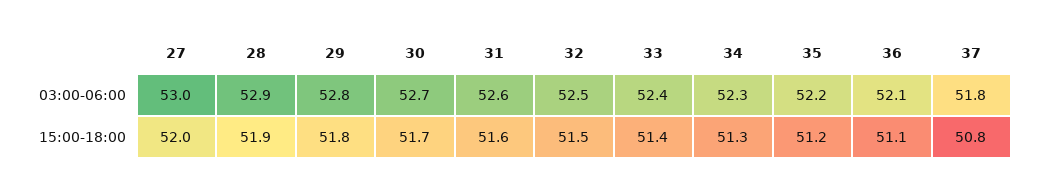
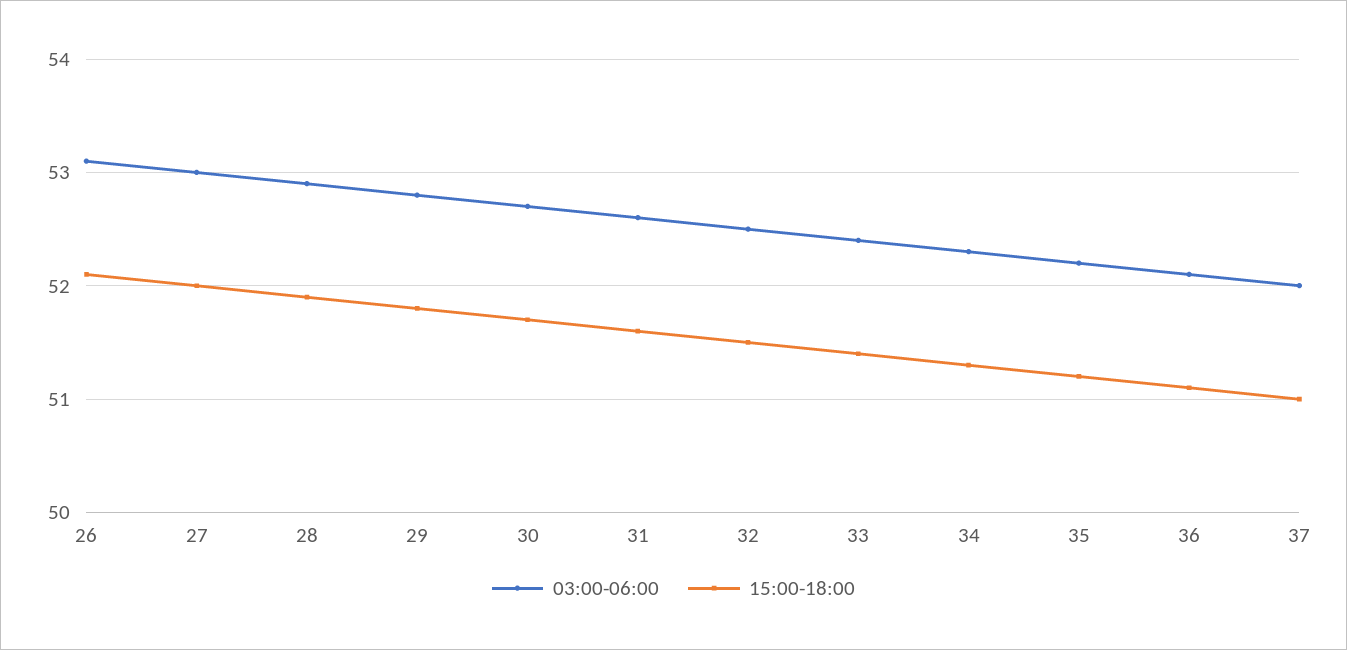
03:00-06:00, 37: 51.8 -> 52
15:00-18:00, 37: 50.8 -> 51
03:00-06:00, 26: none -> 53.1
15:00-18:00, 26: none -> 52.1

